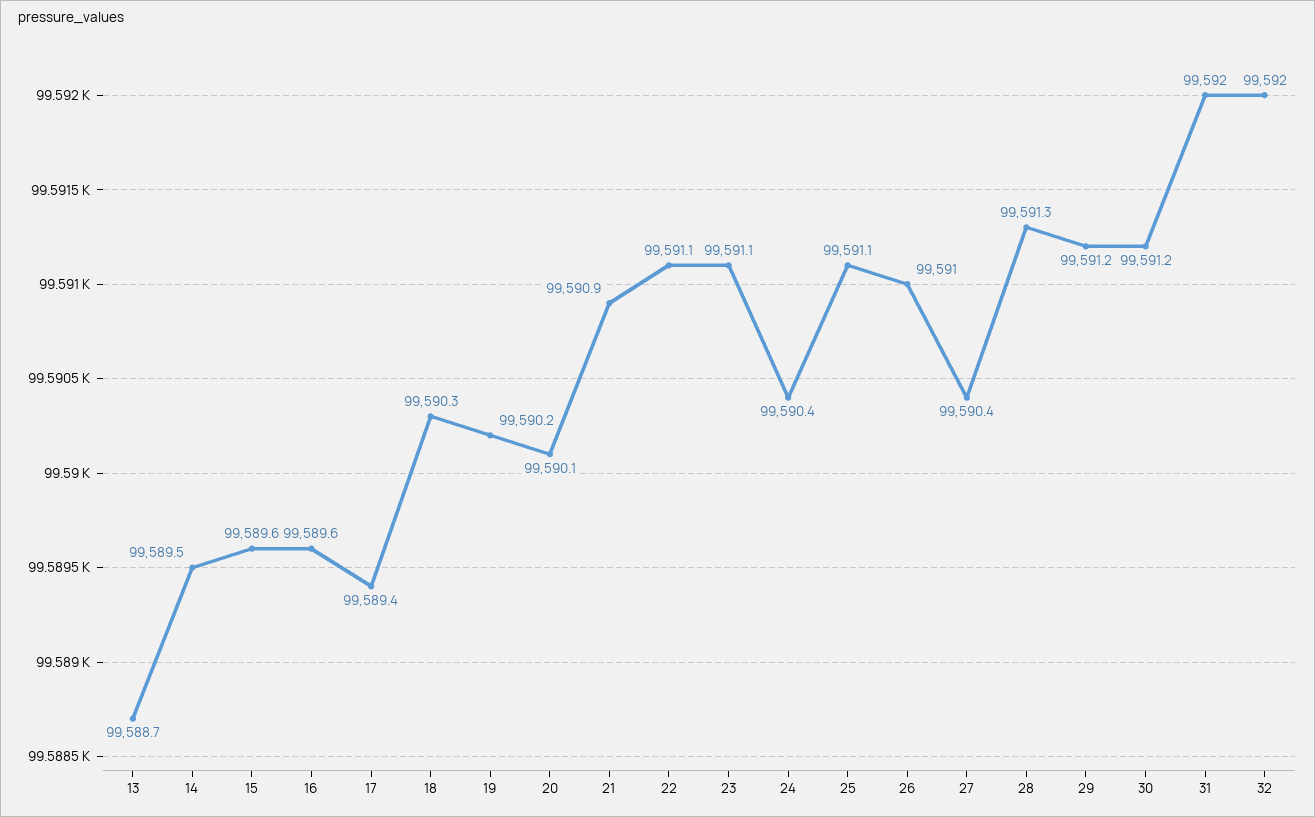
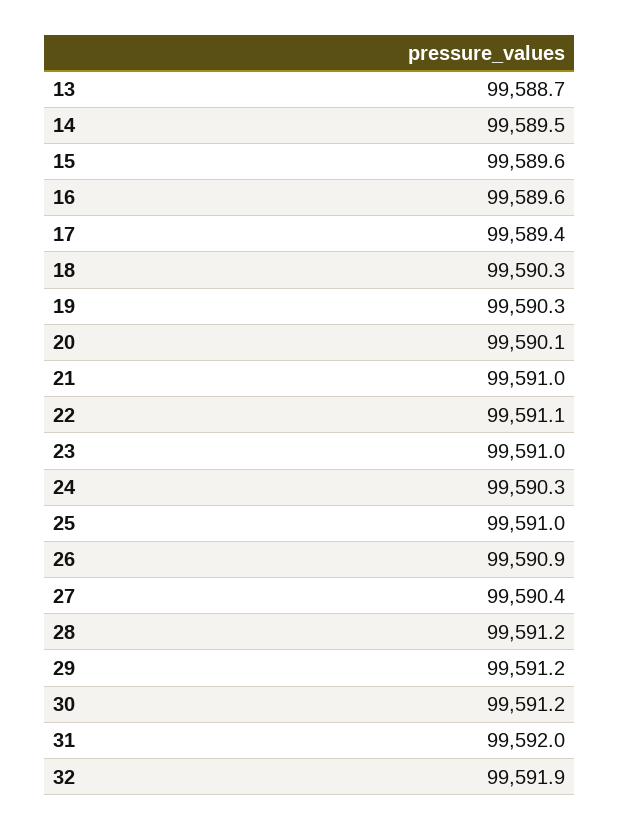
19: 99590.2 -> 99590.3
21: 99590.9 -> 99591
23: 99591.1 -> 99591
24: 99590.4 -> 99590.3
25: 99591.1 -> 99591
26: 99591 -> 99590.9
28: 99591.3 -> 99591.2
32: 99592 -> 99591.9

